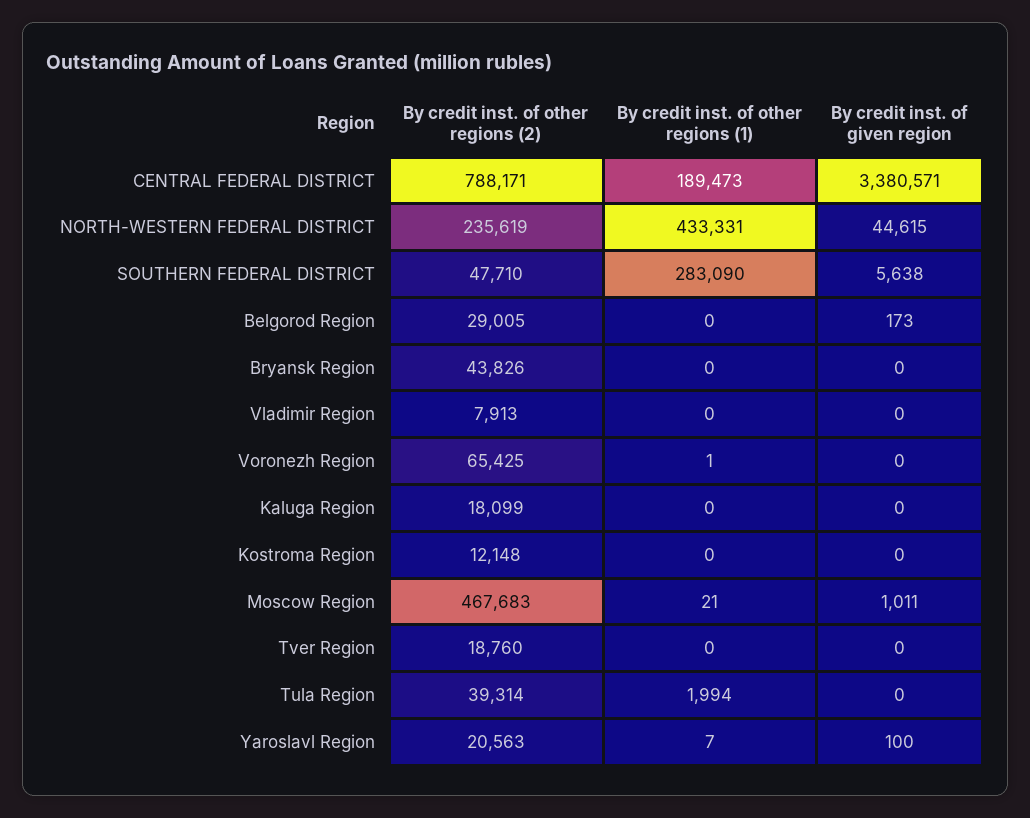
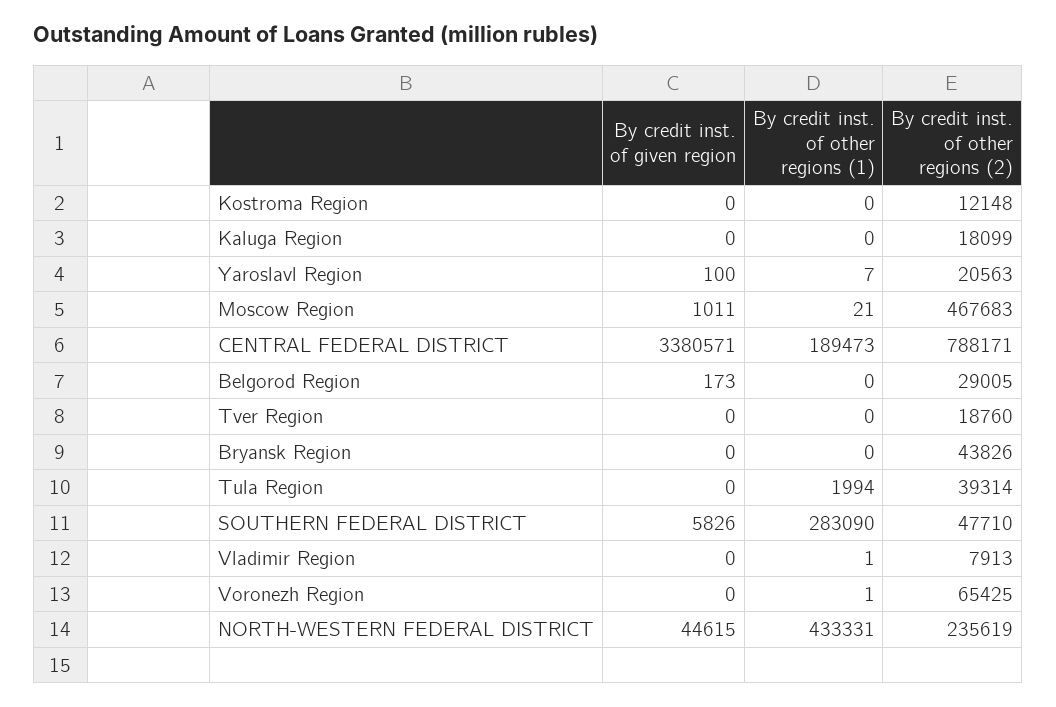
By credit inst. of given region, SOUTHERN FEDERAL DISTRICT: 5638 -> 5826
By credit inst. of other regions (1), Vladimir Region: 0 -> 1

